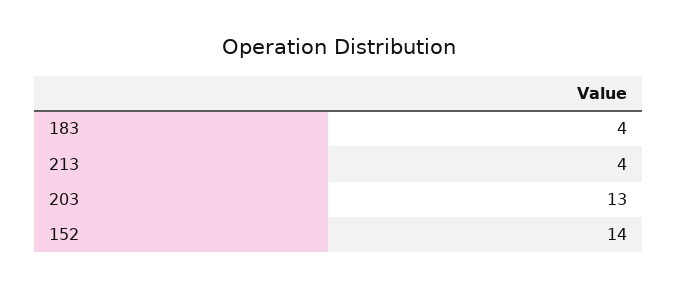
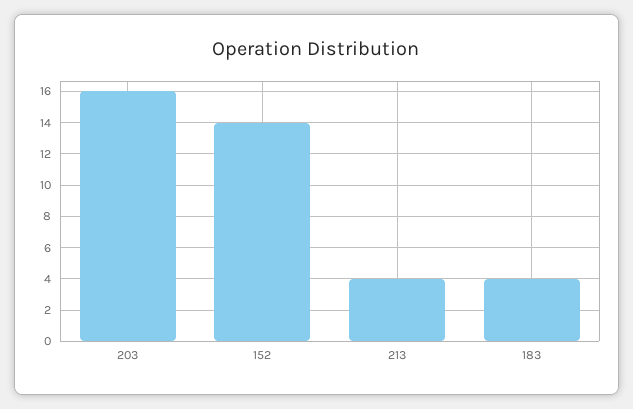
203: 13 -> 16

